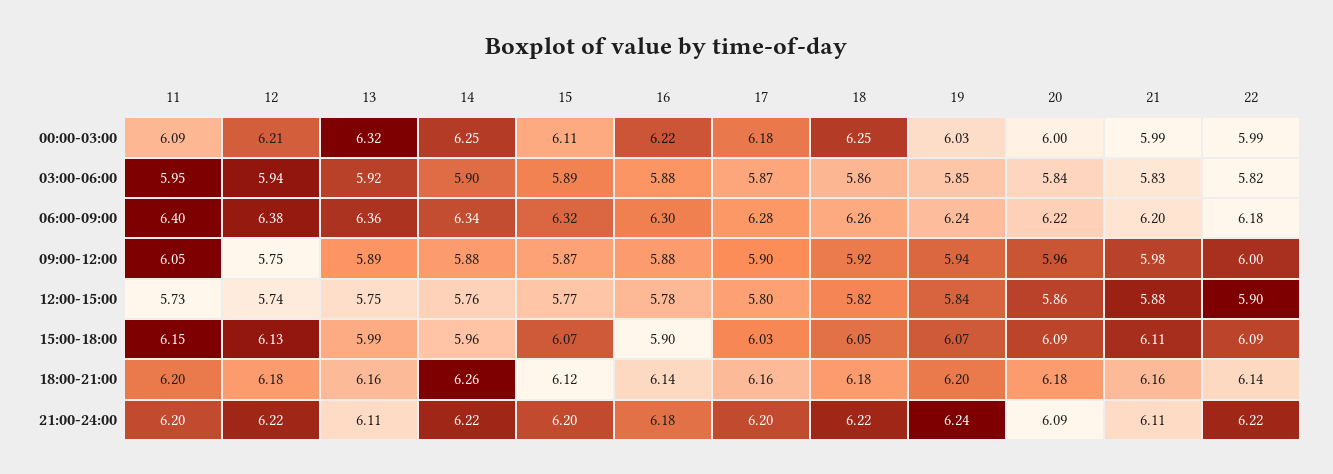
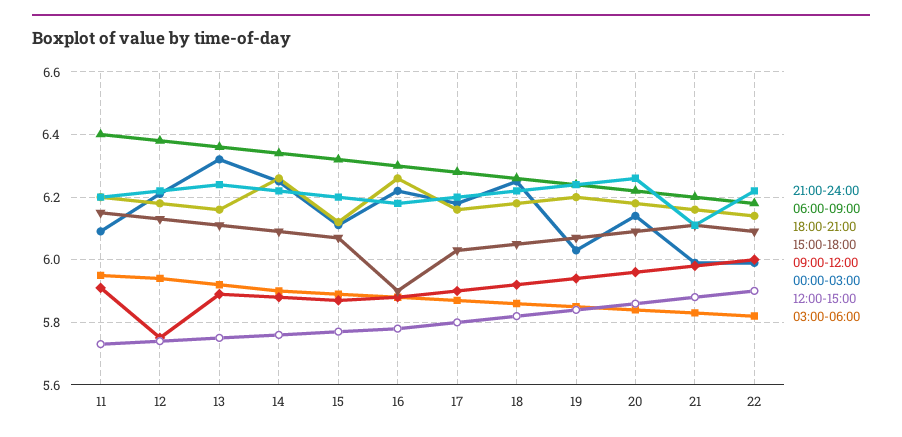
00:00-03:00, 20: 6 -> 6.15
09:00-12:00, 11: 6.05 -> 5.9
15:00-18:00, 13: 5.99 -> 6.1
15:00-18:00, 14: 5.96 -> 6.1
18:00-21:00, 16: 6.14 -> 6.25
21:00-24:00, 13: 6.11 -> 6.25
21:00-24:00, 20: 6.09 -> 6.25

